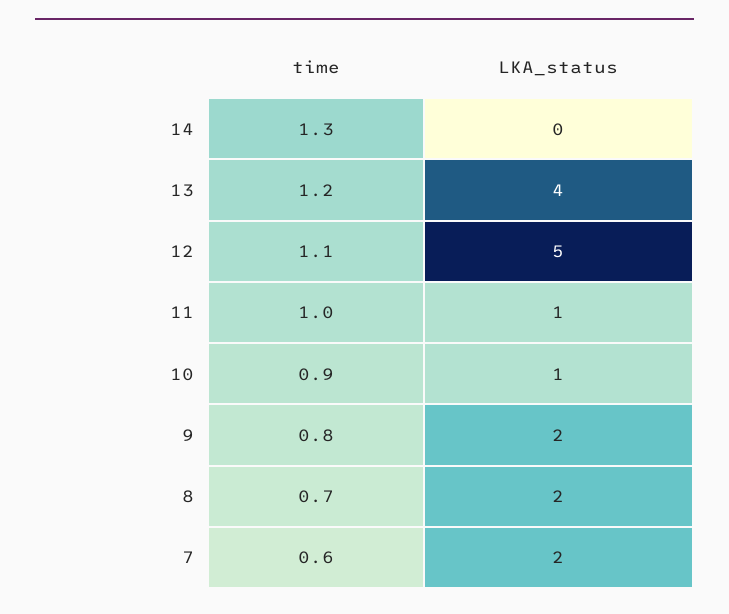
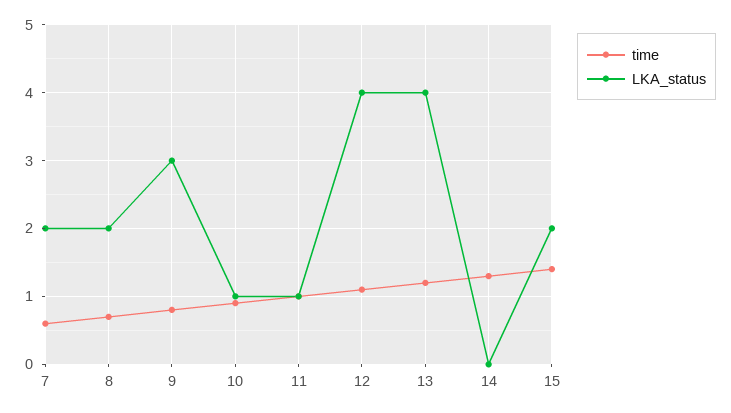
LKA_status, 12: 5 -> 4
LKA_status, 9: 2 -> 3
time, 15: none -> 1.4
LKA_status, 15: none -> 2

